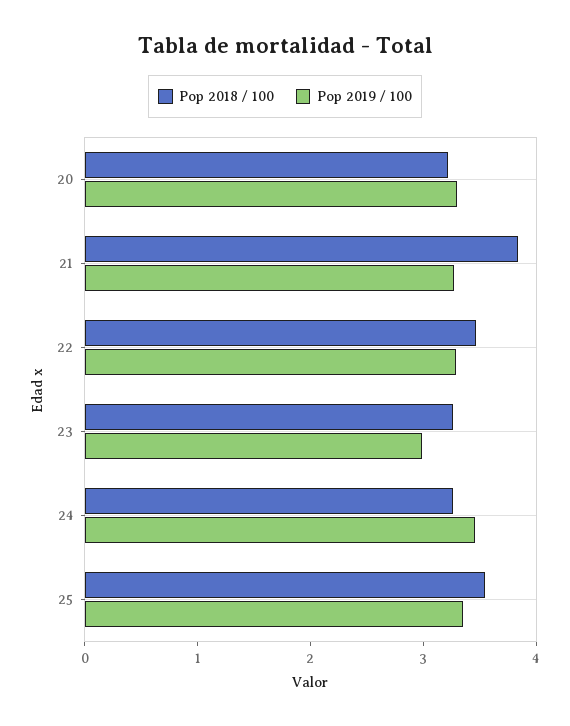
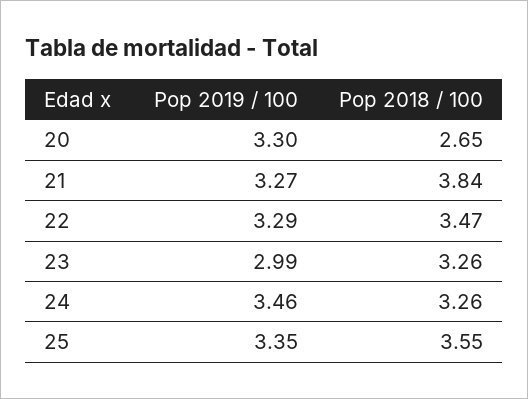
Pop 2018 / 100, 20: 3.2 -> 2.65

